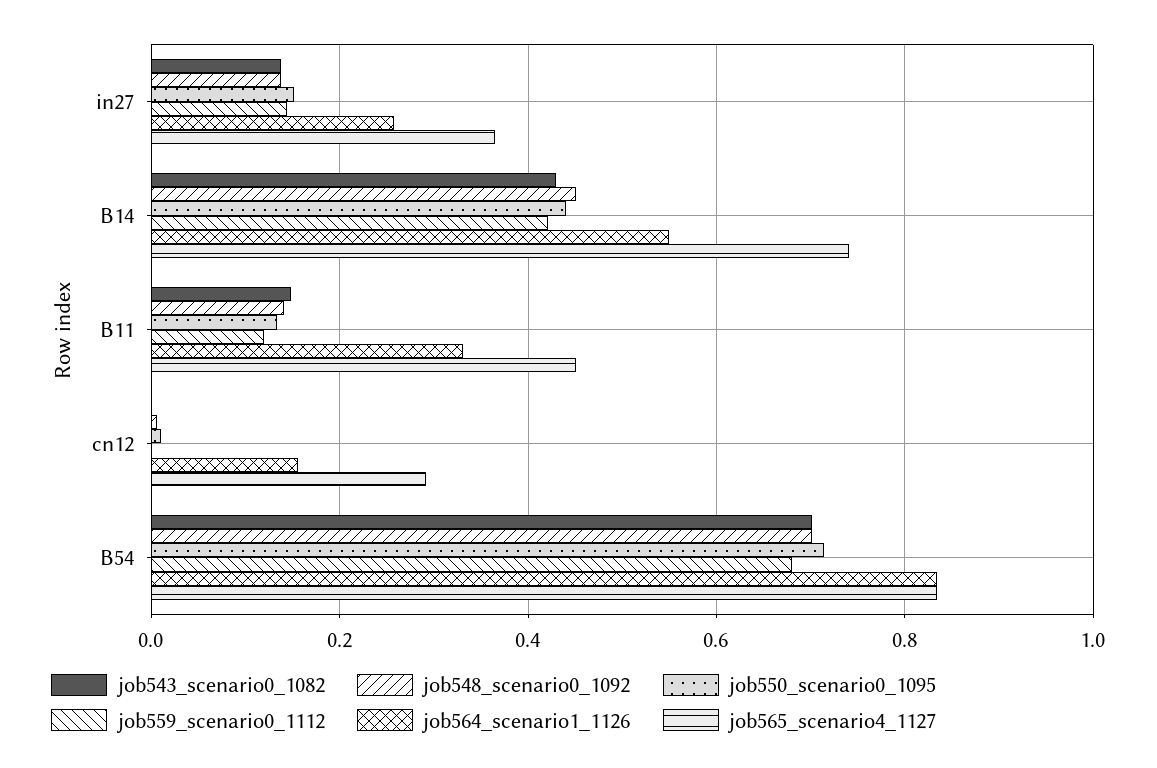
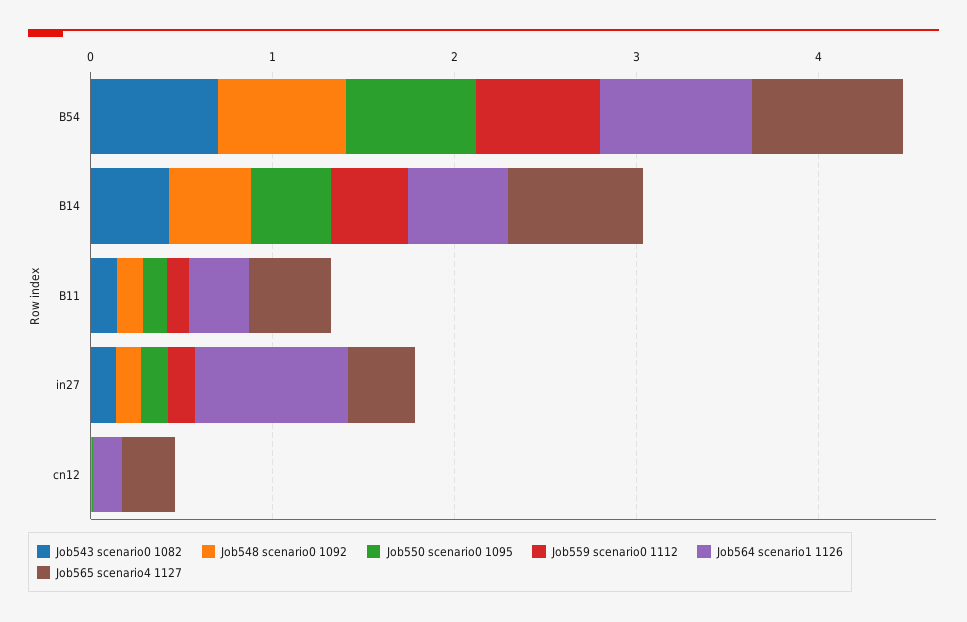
job564_scenario1_1126, in27: 0.26 -> 0.8

